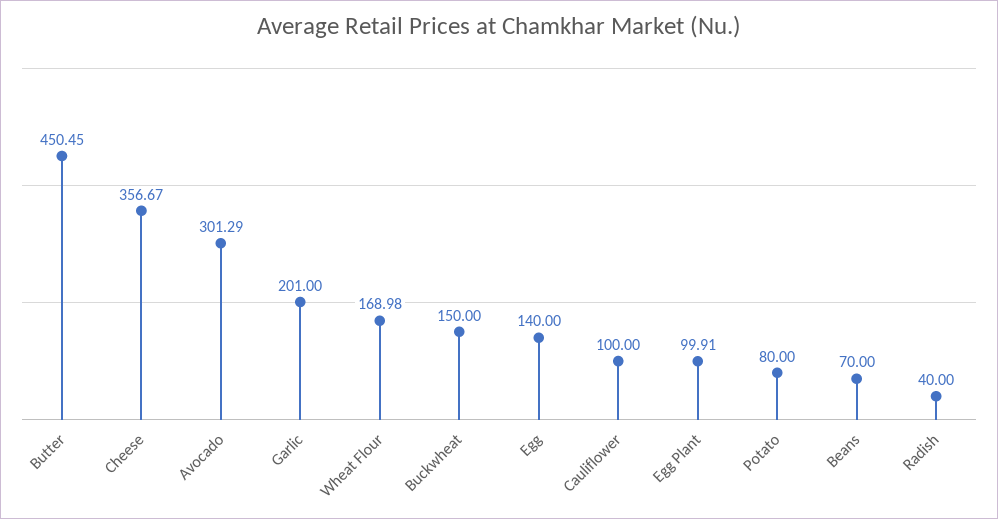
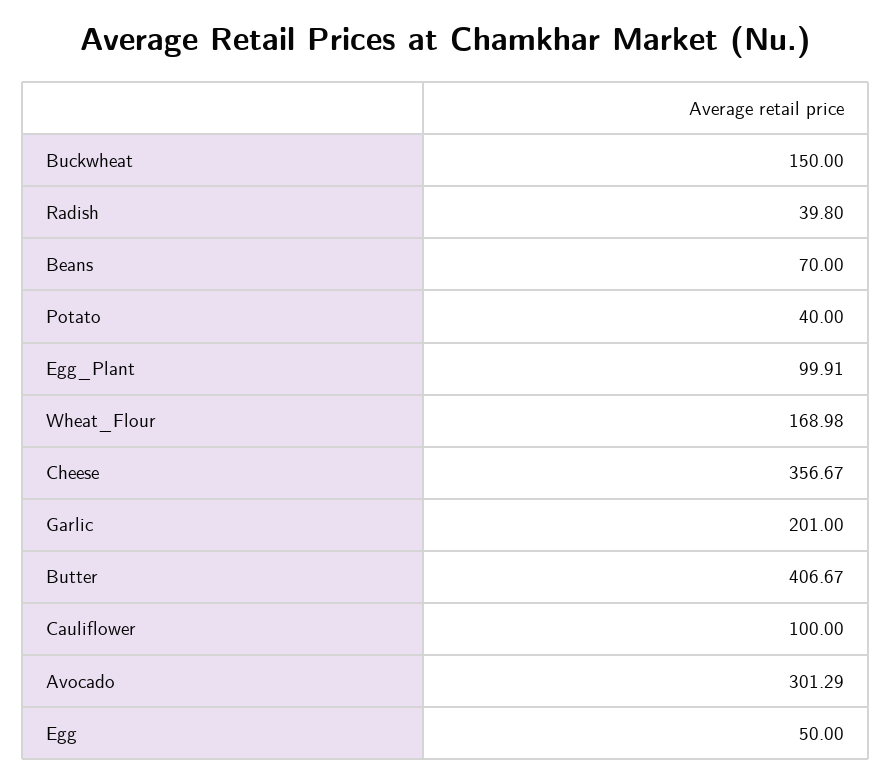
Butter: 450.45 -> 406.67
Egg: 140 -> 50
Potato: 80 -> 40
Radish: 40 -> 39.8

